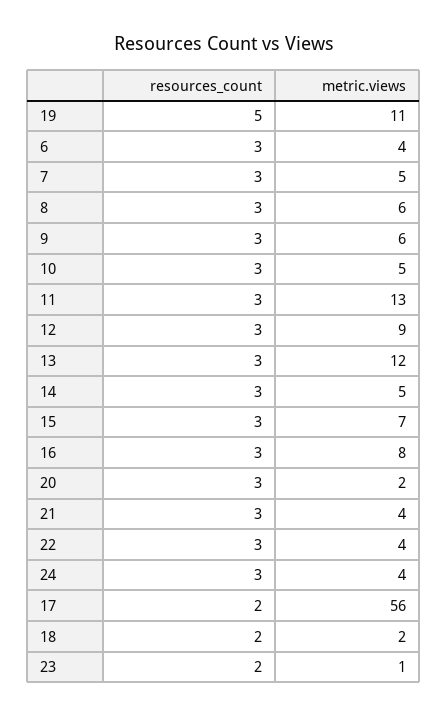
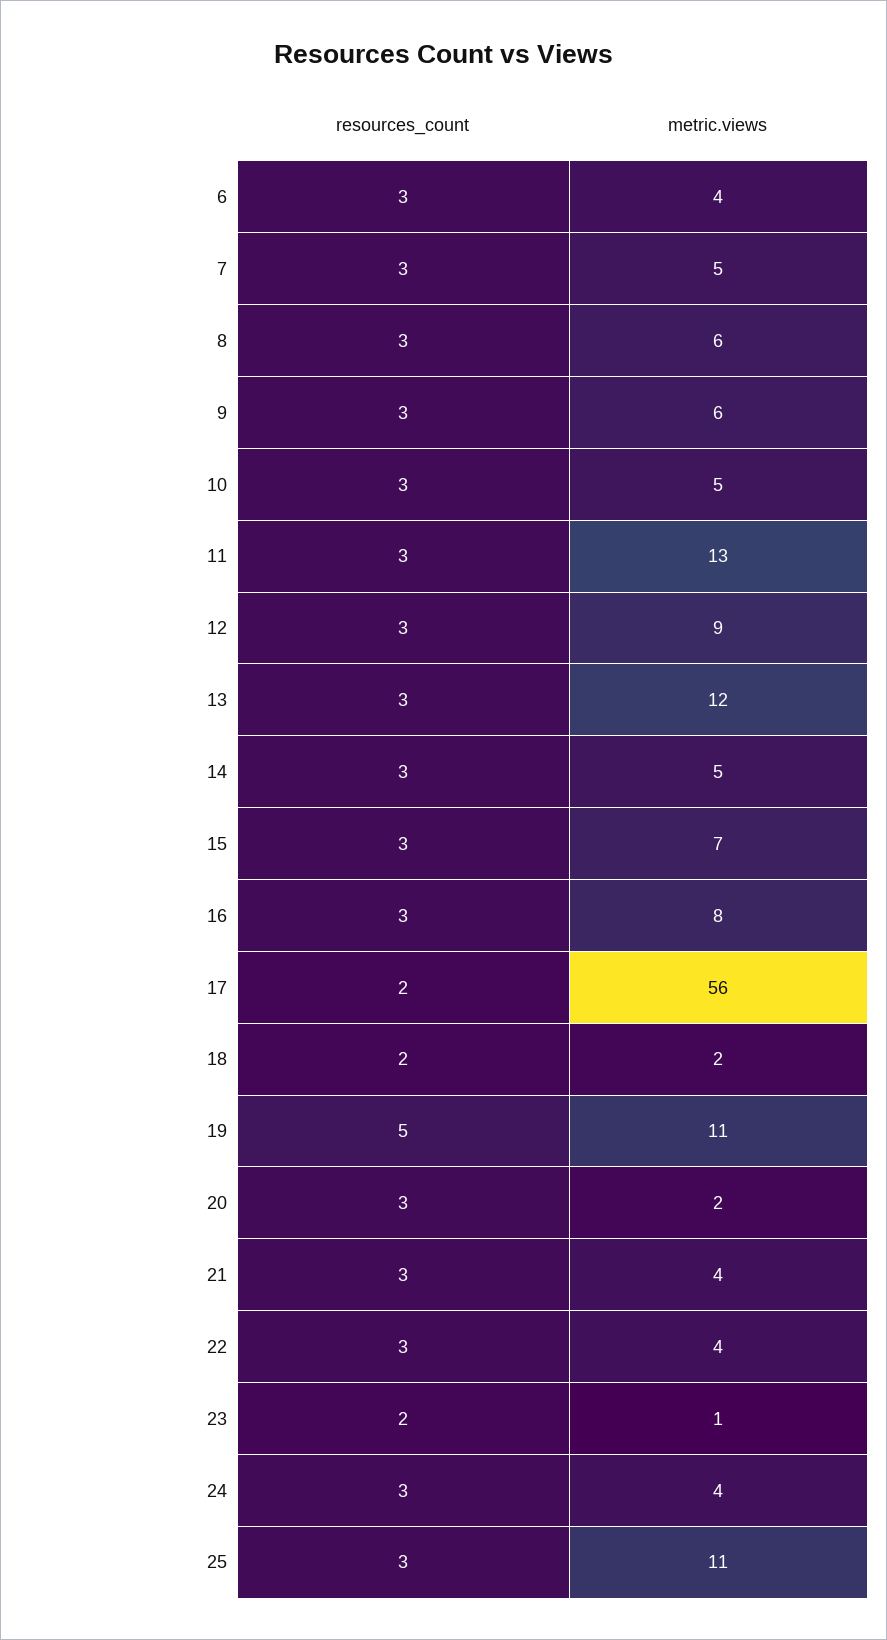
resources_count, 25: none -> 3
metric.views, 25: none -> 11

